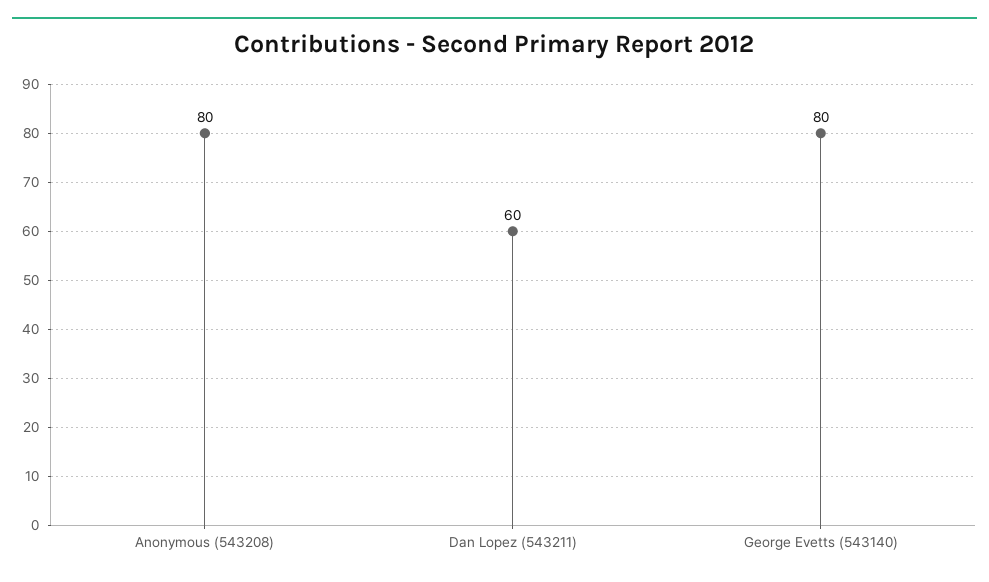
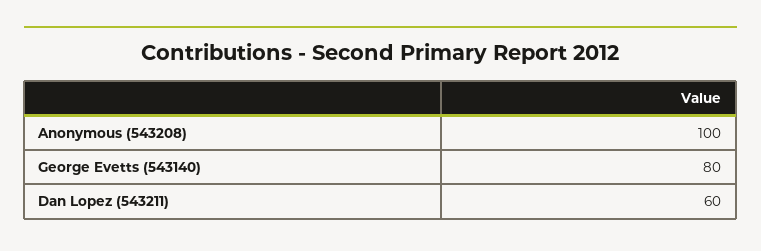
Anonymous (543208): 80 -> 100

